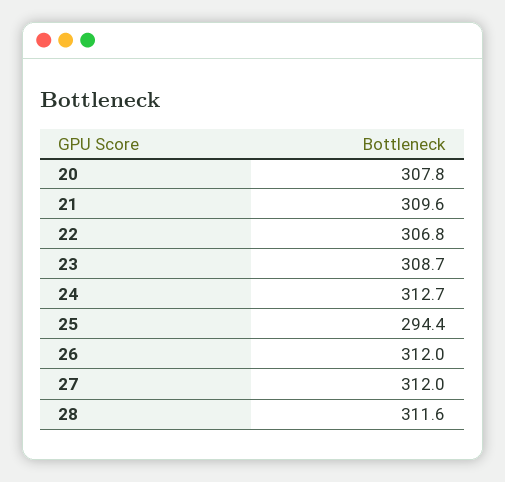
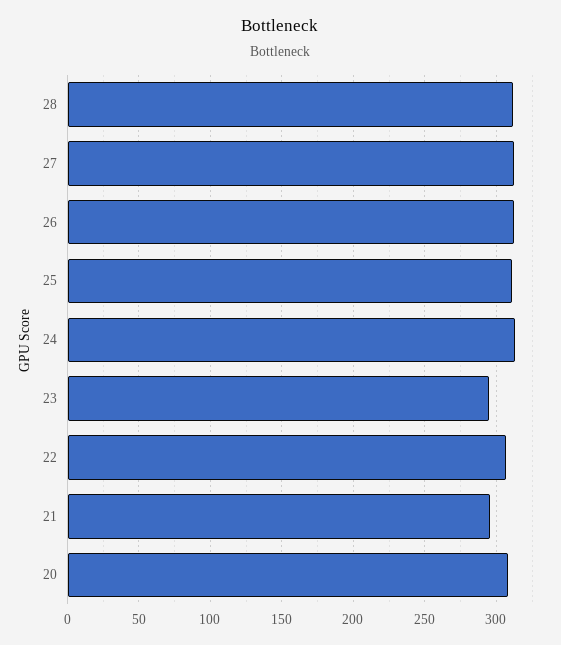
21: 309.6 -> 295
23: 308.7 -> 295
25: 294.4 -> 310

